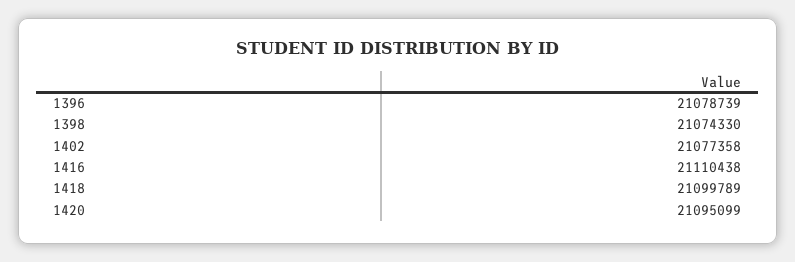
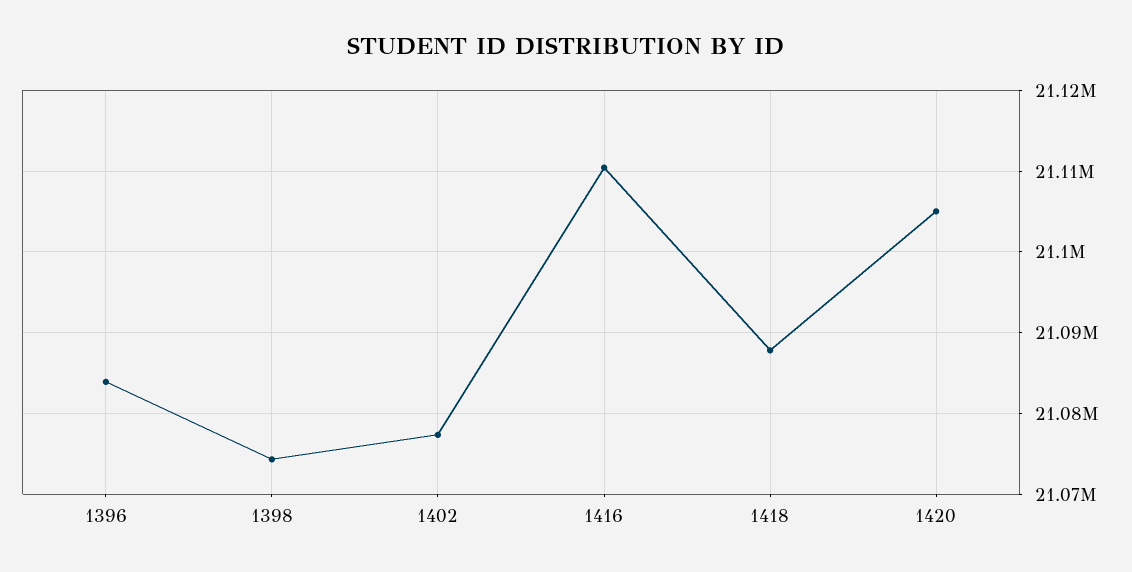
1396: 21078739 -> 21084000
1418: 21099789 -> 21088000
1420: 21095099 -> 21105000

